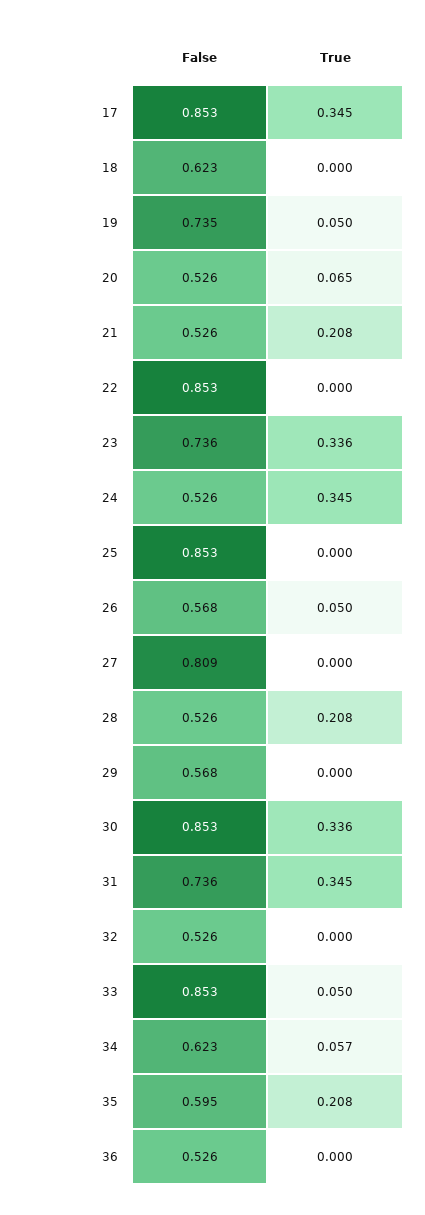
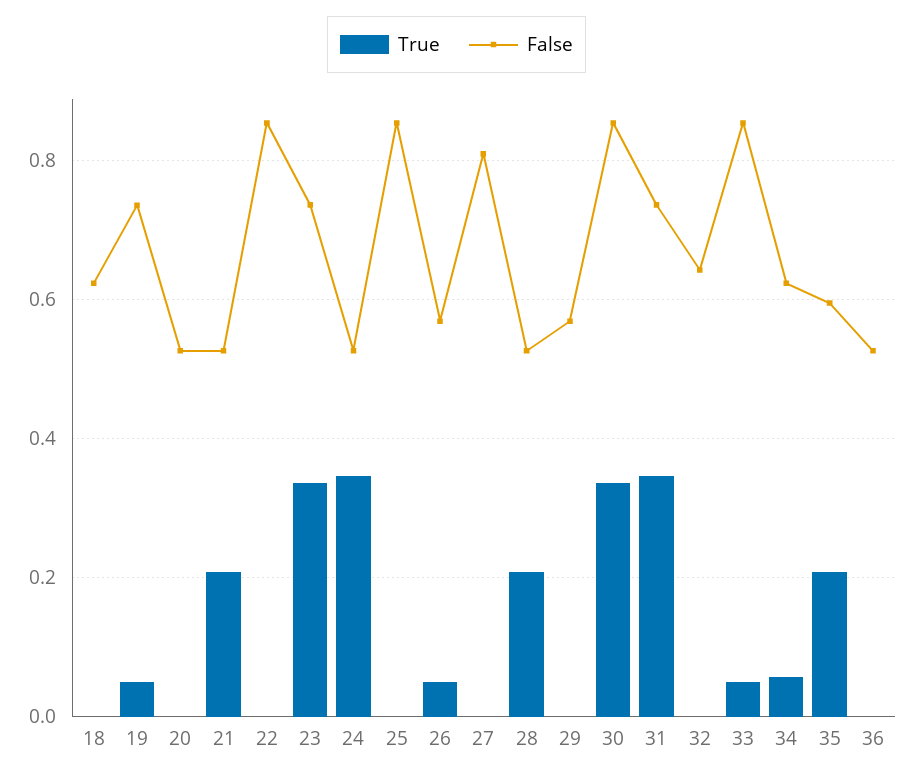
False, 17: 0.853 -> none
True, 17: 0.345 -> none
True, 20: 0.065 -> 0
False, 32: 0.526 -> 0.64

